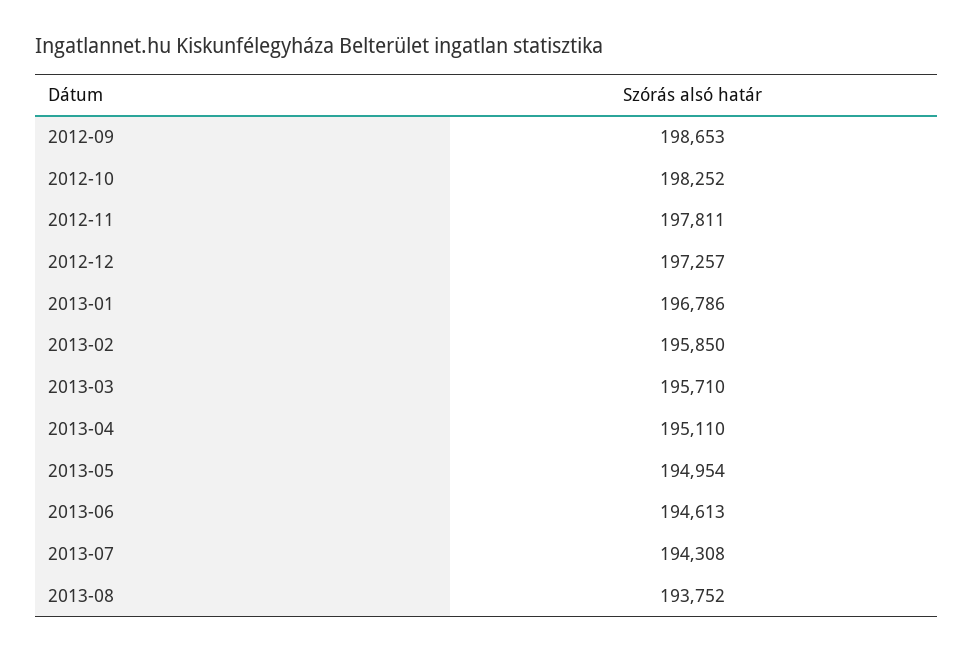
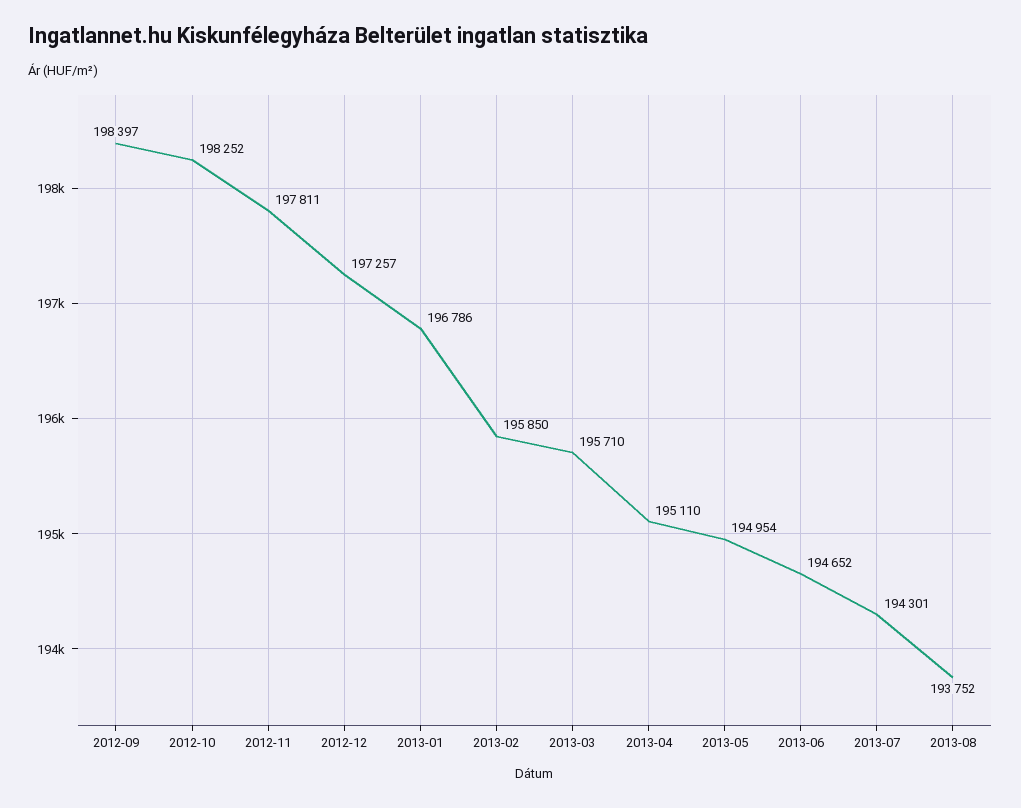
2012-09: 198653 -> 198397
2013-06: 194613 -> 194652
2013-07: 194308 -> 194301

